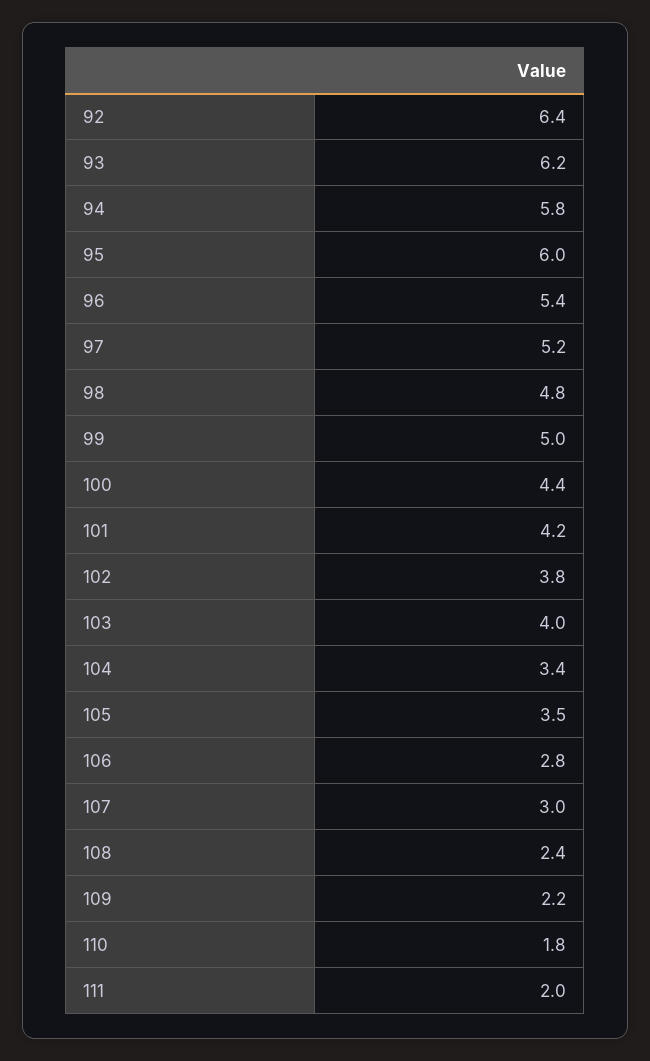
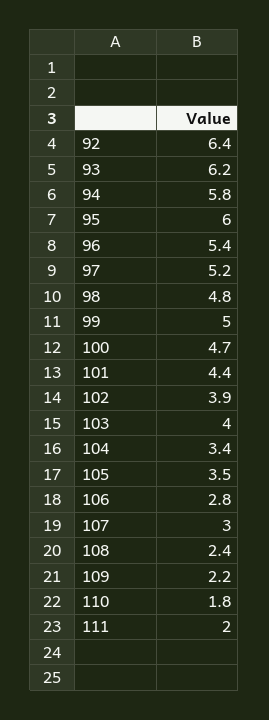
100: 4.4 -> 4.7
101: 4.2 -> 4.4
102: 3.8 -> 3.9

